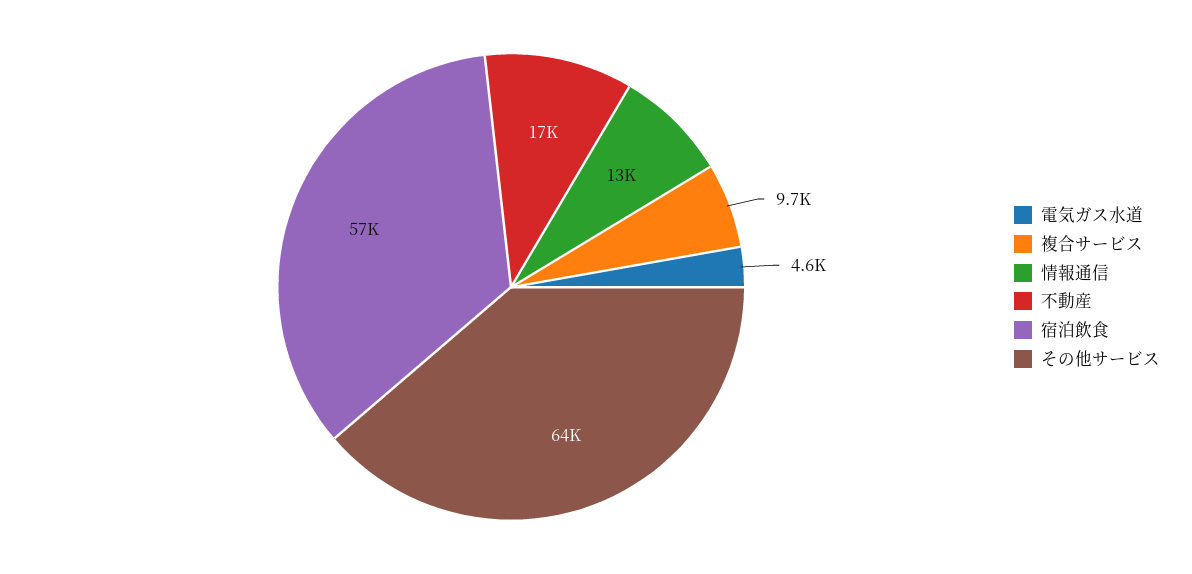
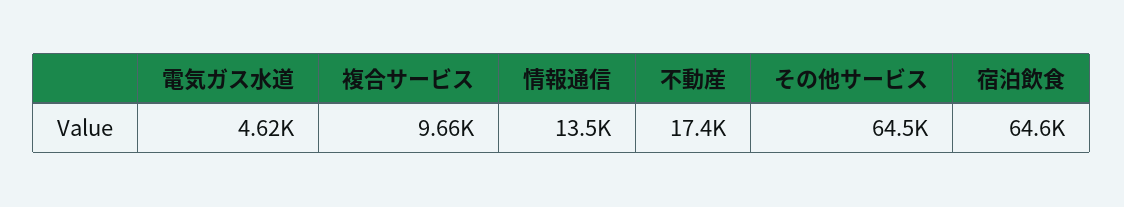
宿泊飲食: 57000 -> 64600

